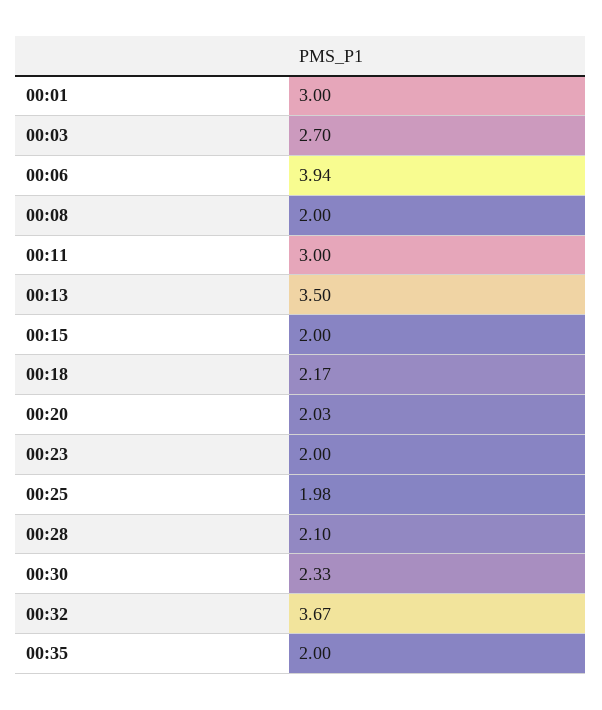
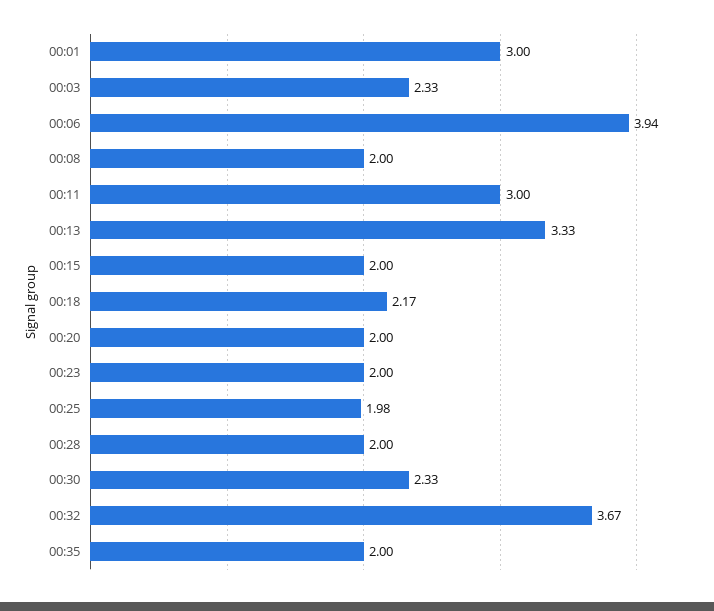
00:03: 2.7 -> 2.33
00:13: 3.5 -> 3.33
00:20: 2.03 -> 2
00:28: 2.1 -> 2

